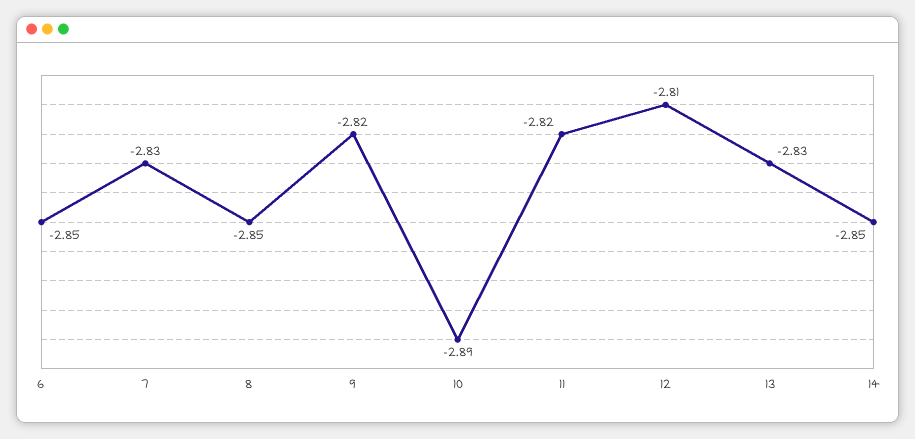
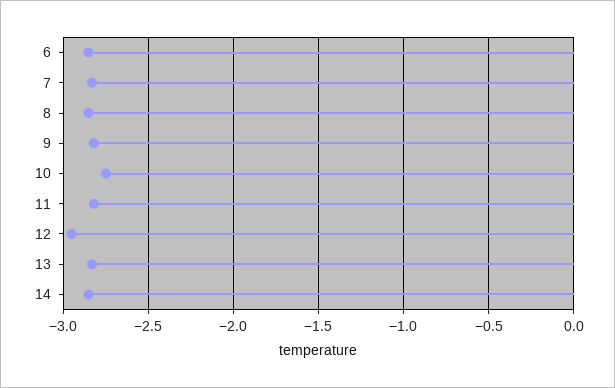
10: -2.89 -> -2.75
12: -2.81 -> -2.95

